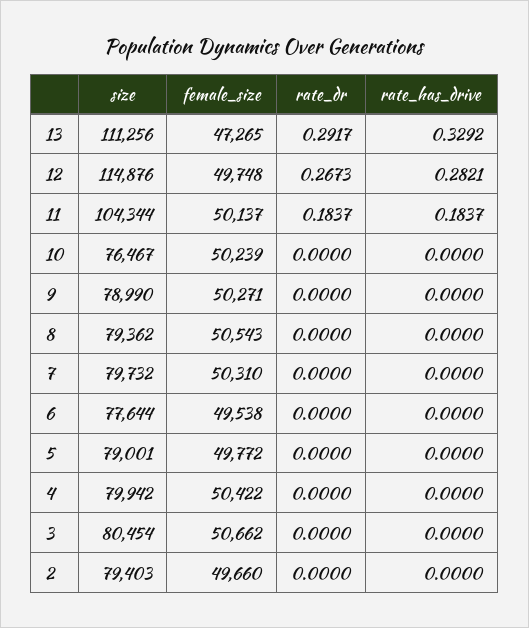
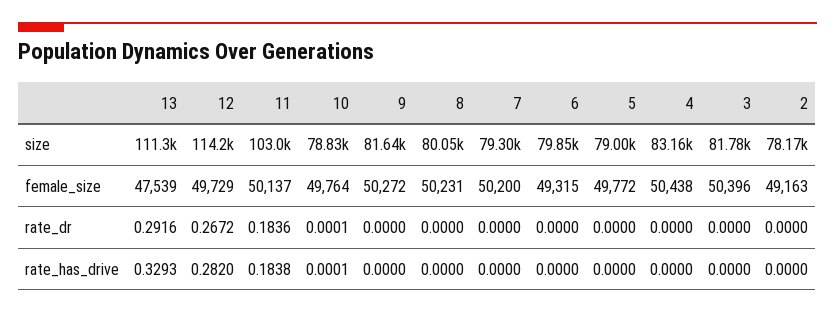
female_size, 13: 47265 -> 47539
rate_dr, 13: 0.2917 -> 0.2916
rate_has_drive, 13: 0.3292 -> 0.3293
size, 12: 114876 -> 114200
female_size, 12: 49748 -> 49729
rate_dr, 12: 0.2673 -> 0.2672
rate_has_drive, 12: 0.2821 -> 0.282
size, 11: 104344 -> 103000
rate_dr, 11: 0.1837 -> 0.1836
rate_has_drive, 11: 0.1837 -> 0.1838
size, 10: 76467 -> 78830
female_size, 10: 50239 -> 49764
rate_dr, 10: 0 -> 0.0001
rate_has_drive, 10: 0 -> 0.0001
size, 9: 78990 -> 81640
female_size, 9: 50271 -> 50272
size, 8: 79362 -> 80050
female_size, 8: 50543 -> 50231
size, 7: 79732 -> 79300
female_size, 7: 50310 -> 50200
size, 6: 77644 -> 79850
female_size, 6: 49538 -> 49315
size, 4: 79942 -> 83160
female_size, 4: 50422 -> 50438
size, 3: 80454 -> 81780
female_size, 3: 50662 -> 50396
size, 2: 79403 -> 78170
female_size, 2: 49660 -> 49163

